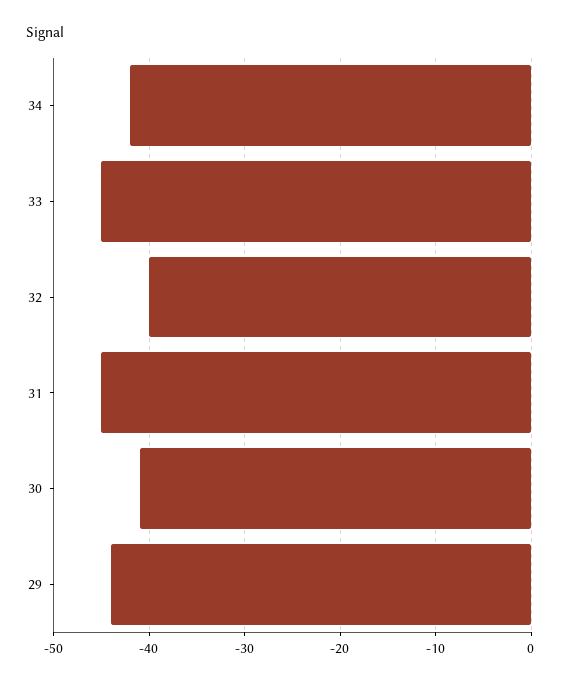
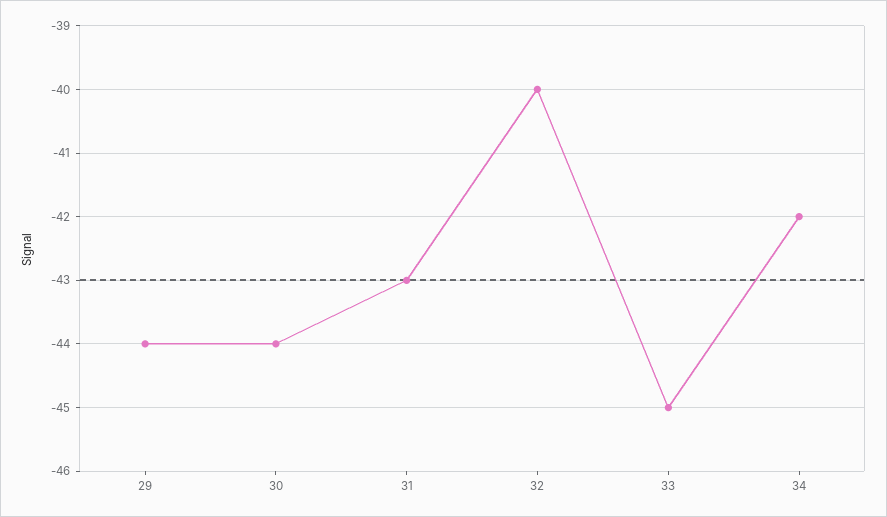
31: -45 -> -43
30: -41 -> -44

